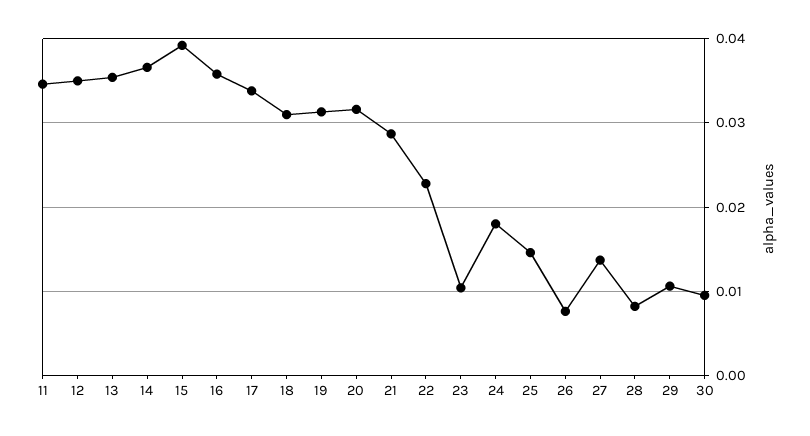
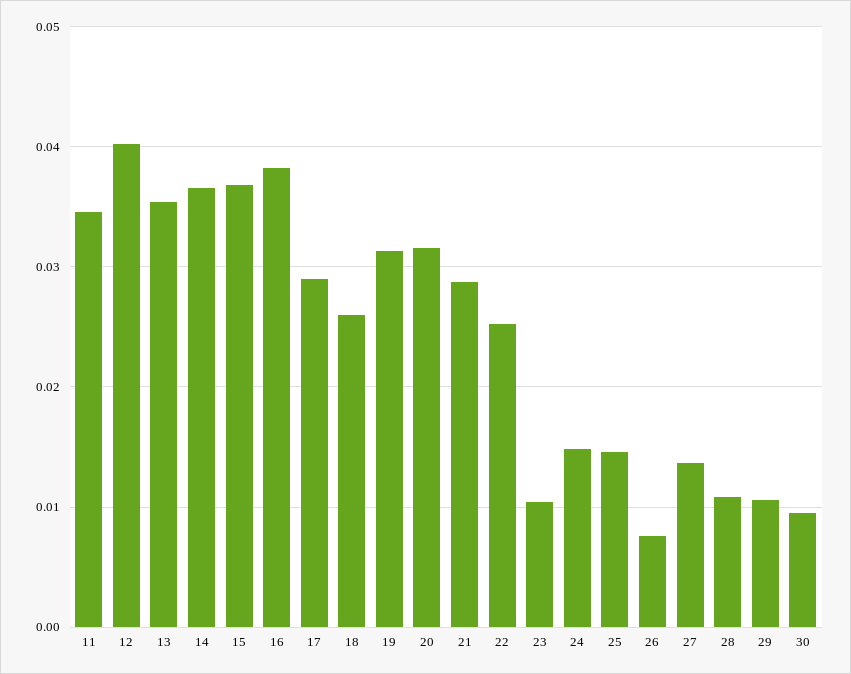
12: 0.035 -> 0.04
15: 0.039 -> 0.037
16: 0.036 -> 0.038
17: 0.034 -> 0.029
18: 0.031 -> 0.026
22: 0.023 -> 0.025
24: 0.018 -> 0.015
28: 0.008 -> 0.011

